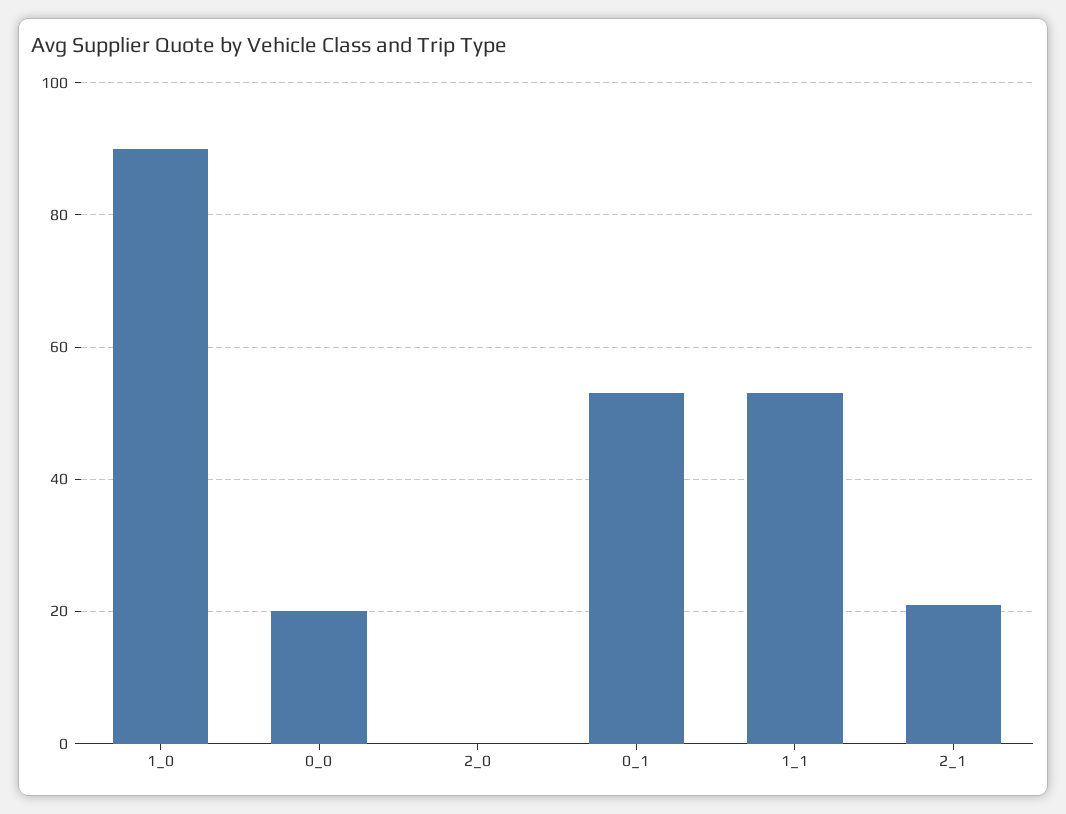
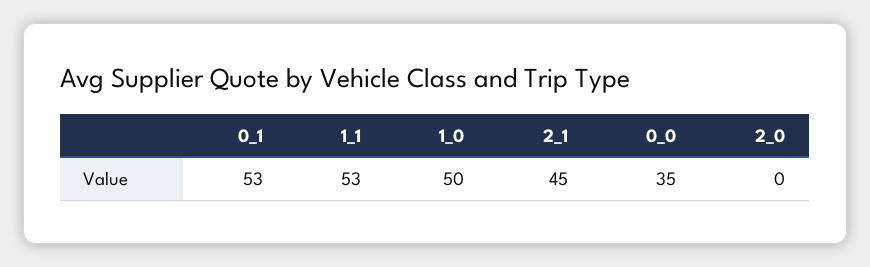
1_0: 90 -> 50
0_0: 20 -> 35
2_1: 20 -> 45

